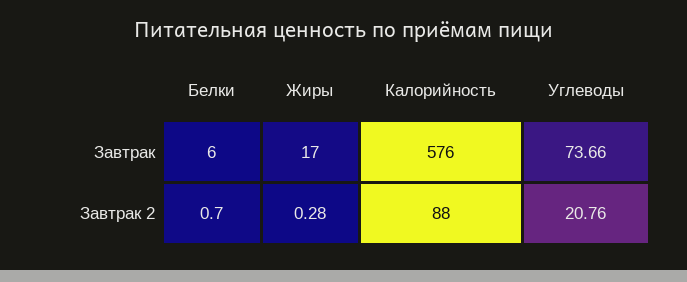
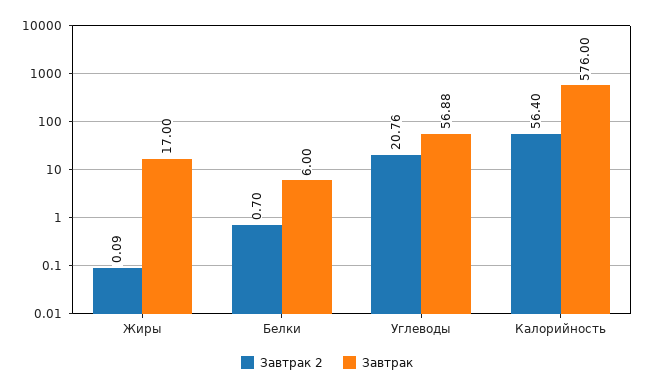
Завтрак, Углеводы: 73.66 -> 56.88
Завтрак 2, Жиры: 0.28 -> 0.09
Завтрак 2, Калорийность: 88 -> 56.4

